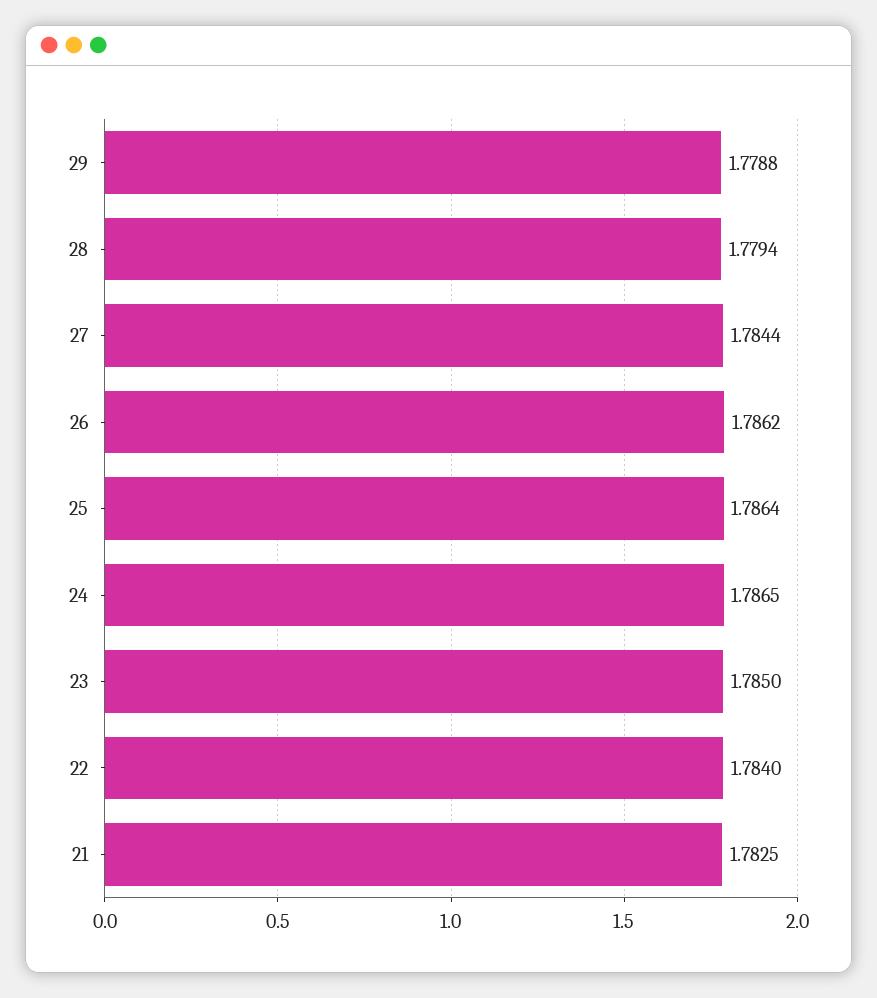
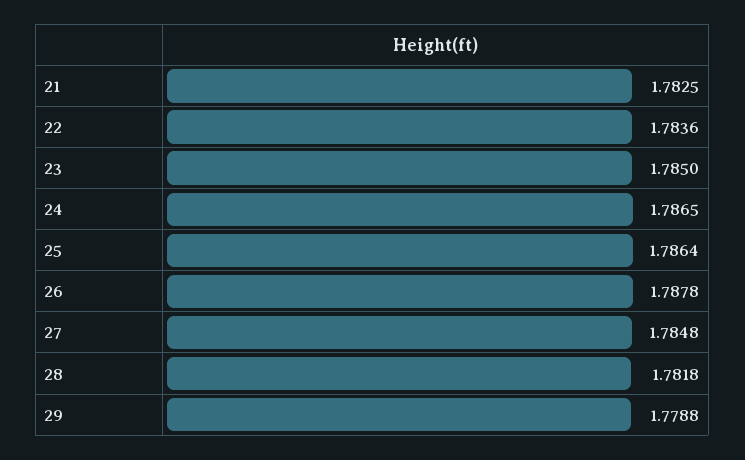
28: 1.7794 -> 1.7818
27: 1.7844 -> 1.7848
26: 1.7862 -> 1.7878
22: 1.784 -> 1.7836

